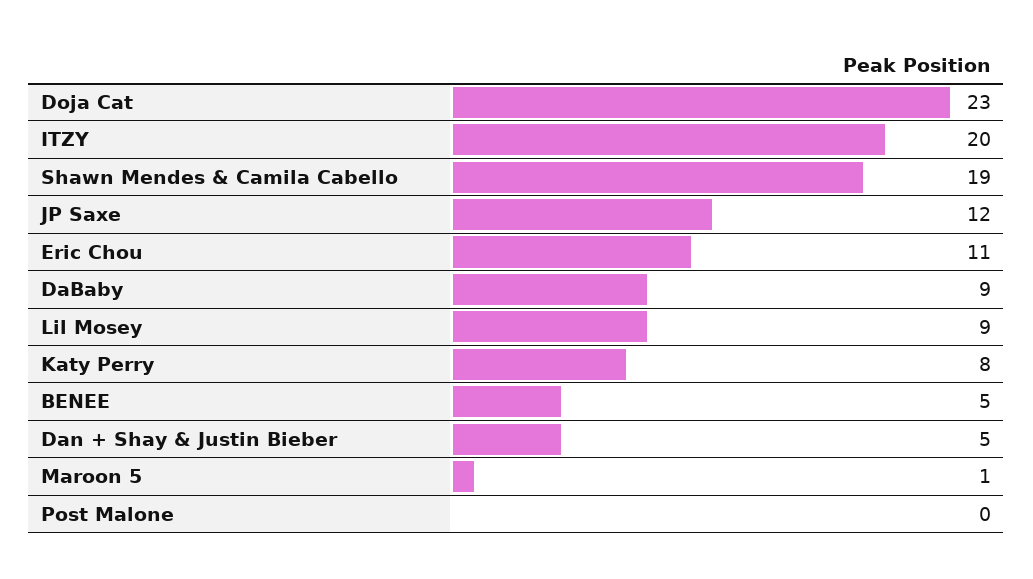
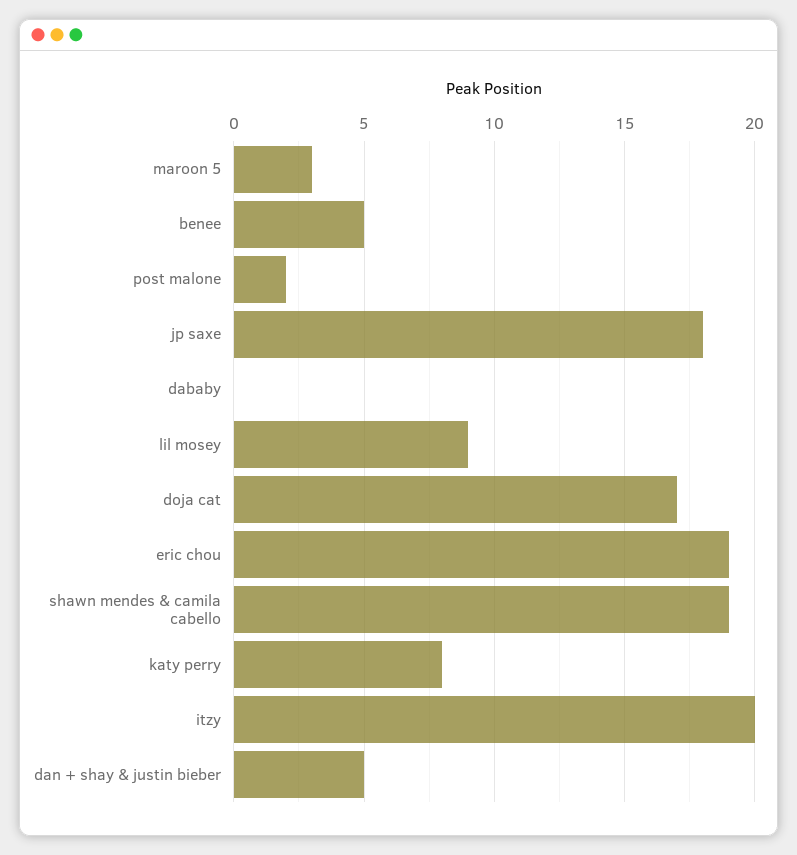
Doja Cat: 23 -> 17
JP Saxe: 12 -> 18
Eric Chou: 11 -> 19
DaBaby: 9 -> 0
Maroon 5: 1 -> 3
Post Malone: 0 -> 2

